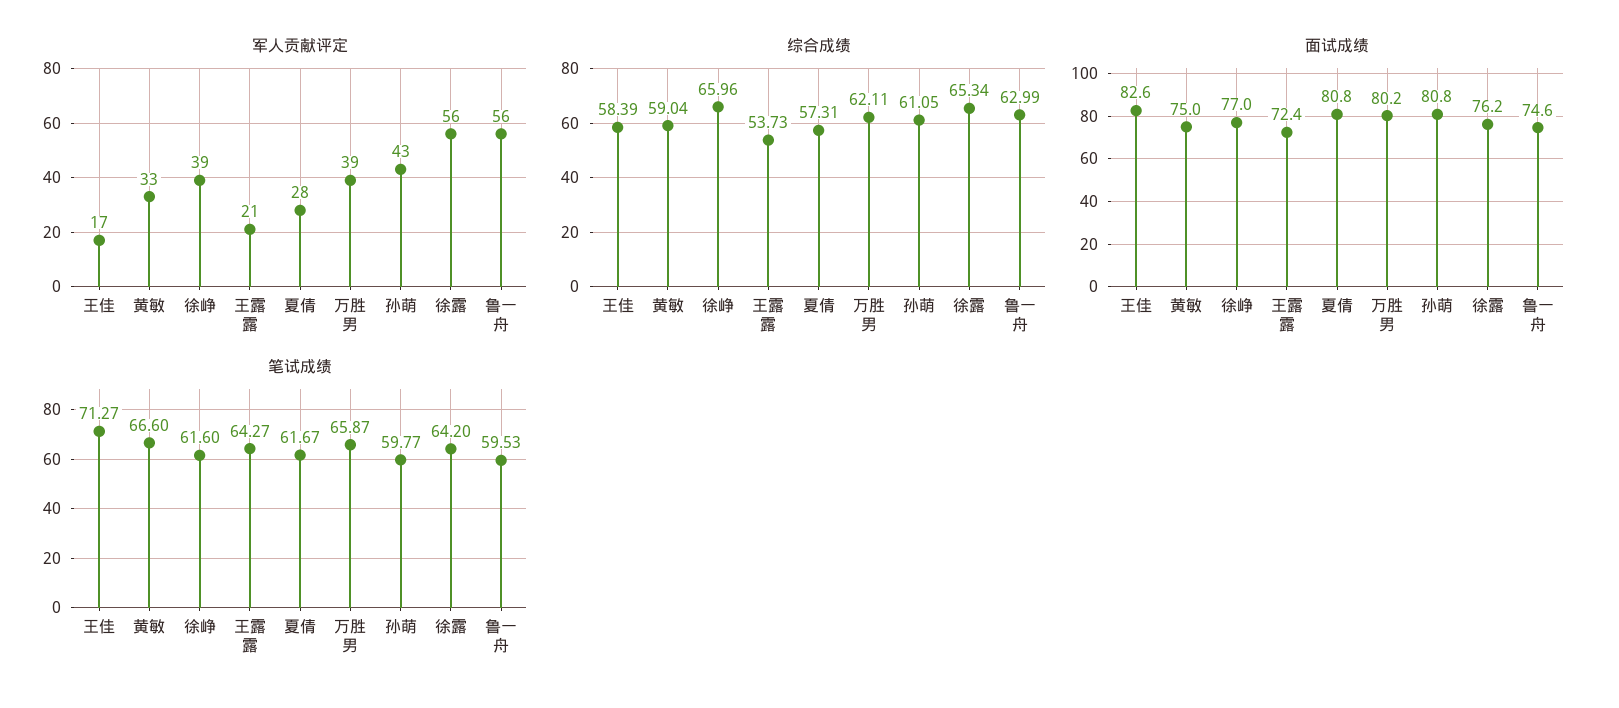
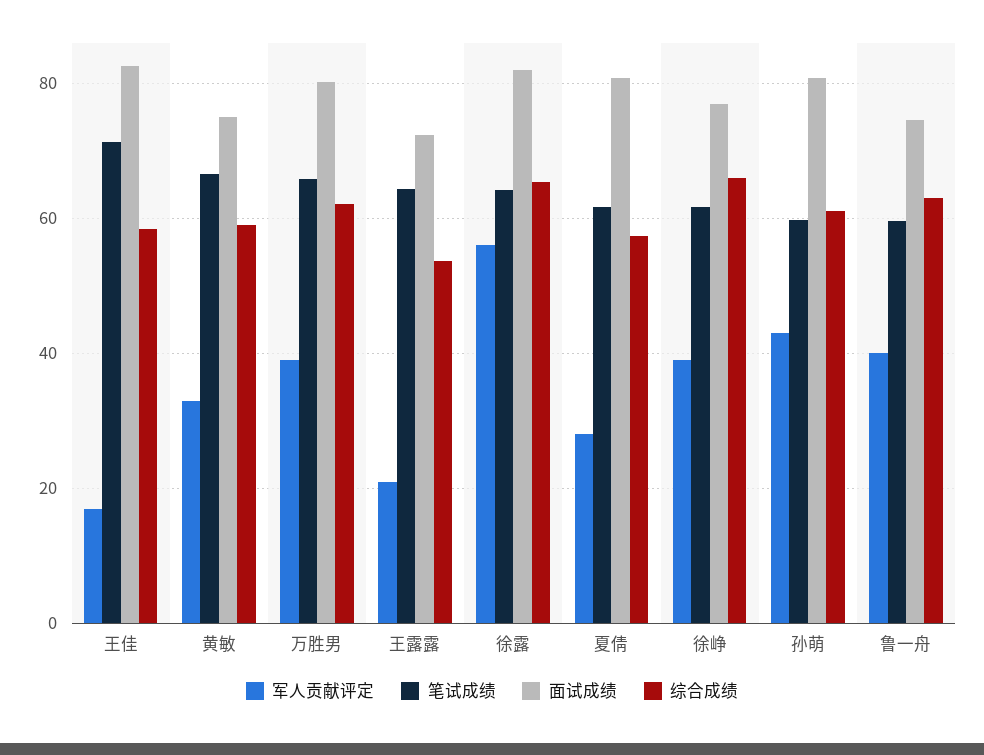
军人贡献评定, 鲁一舟: 56 -> 40
面试成绩, 徐露: 76.2 -> 82

